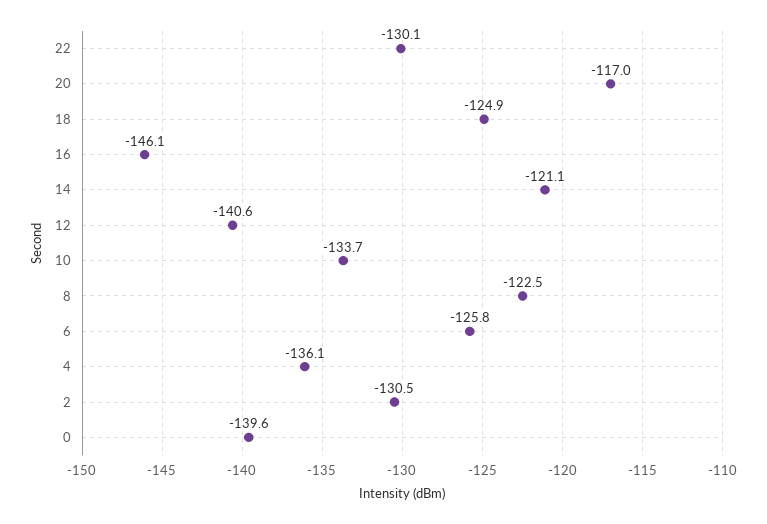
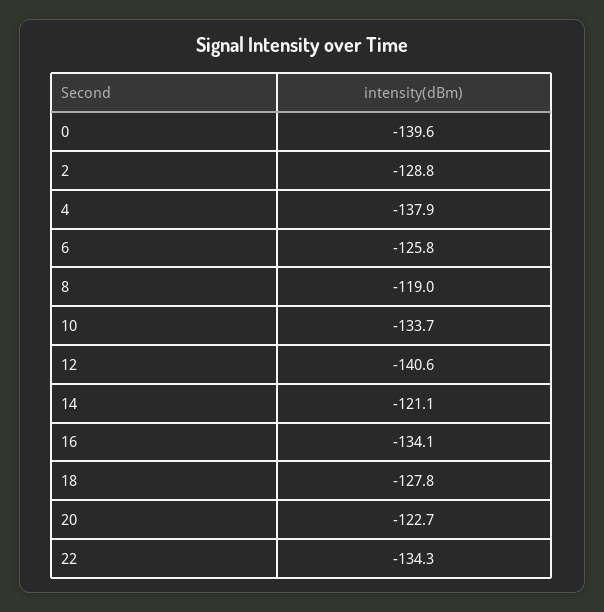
22: -130.1 -> -134.3
20: -117 -> -122.7
18: -124.9 -> -127.8
16: -146.1 -> -134.1
8: -122.5 -> -119
4: -136.1 -> -137.9
2: -130.5 -> -128.8

